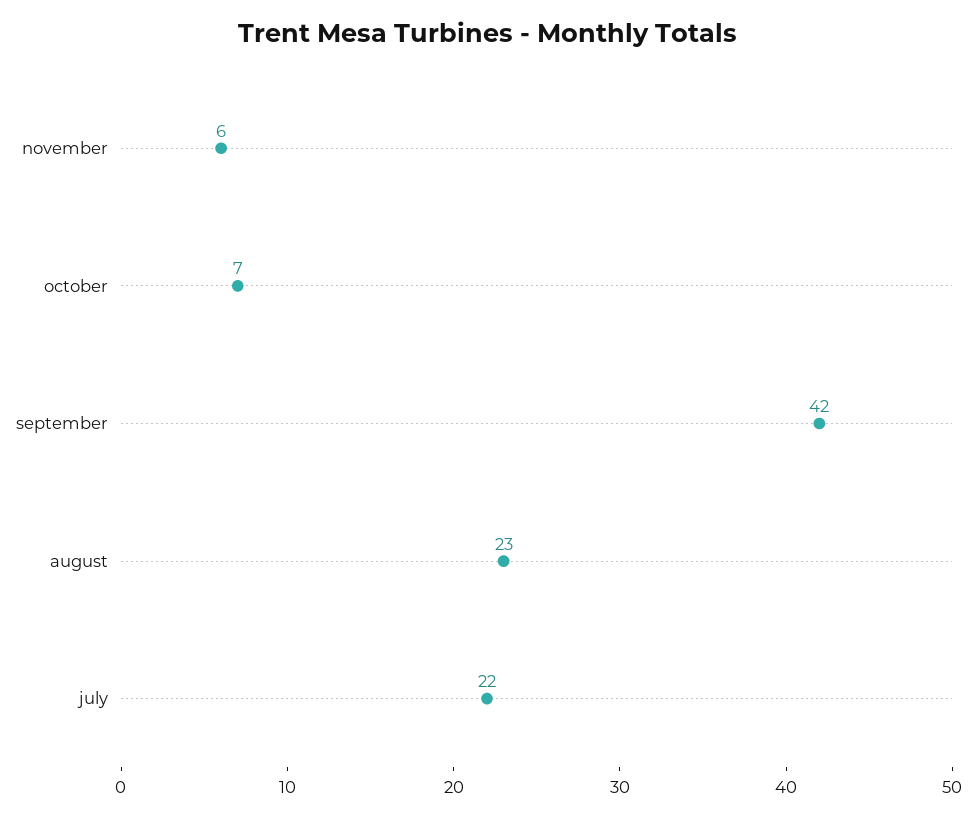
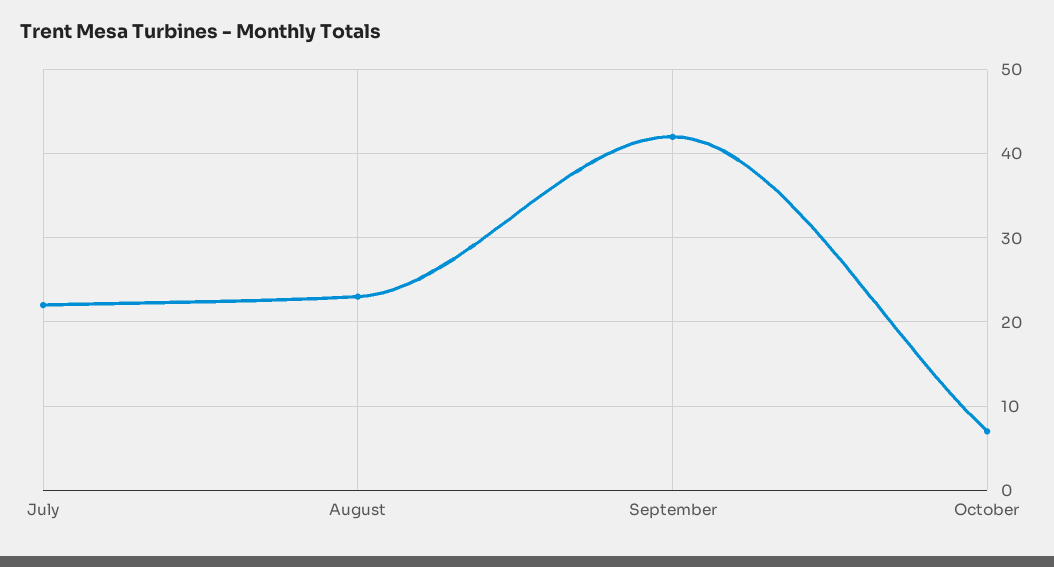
november: 6 -> none

